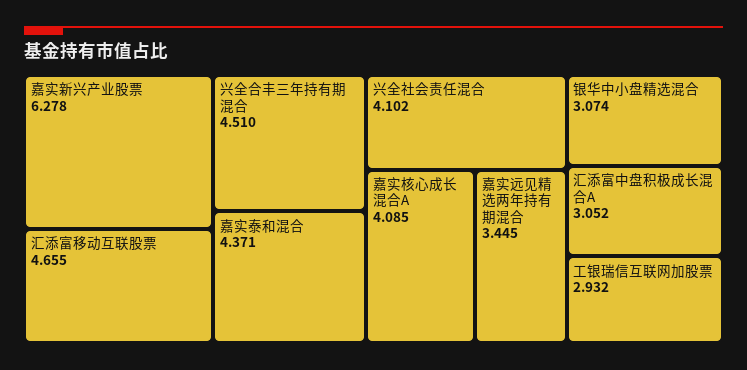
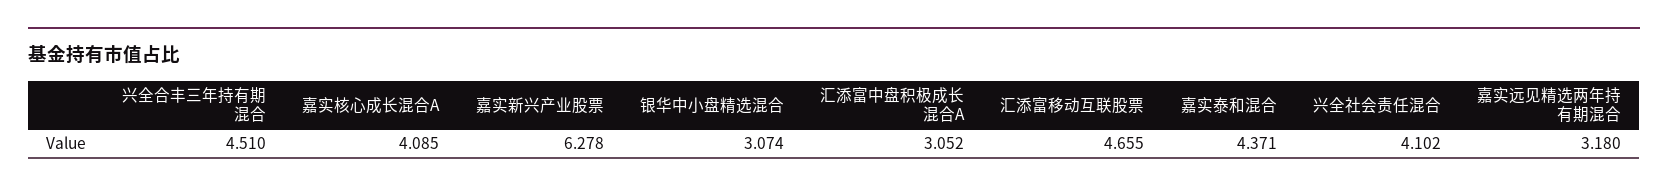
嘉实远见精选两年持有期混合: 3.445 -> 3.18
工银瑞信互联网加股票: 2.932 -> none

